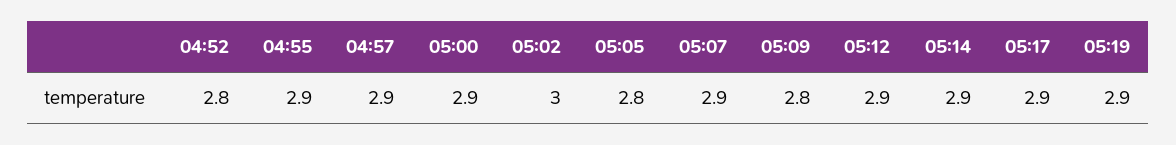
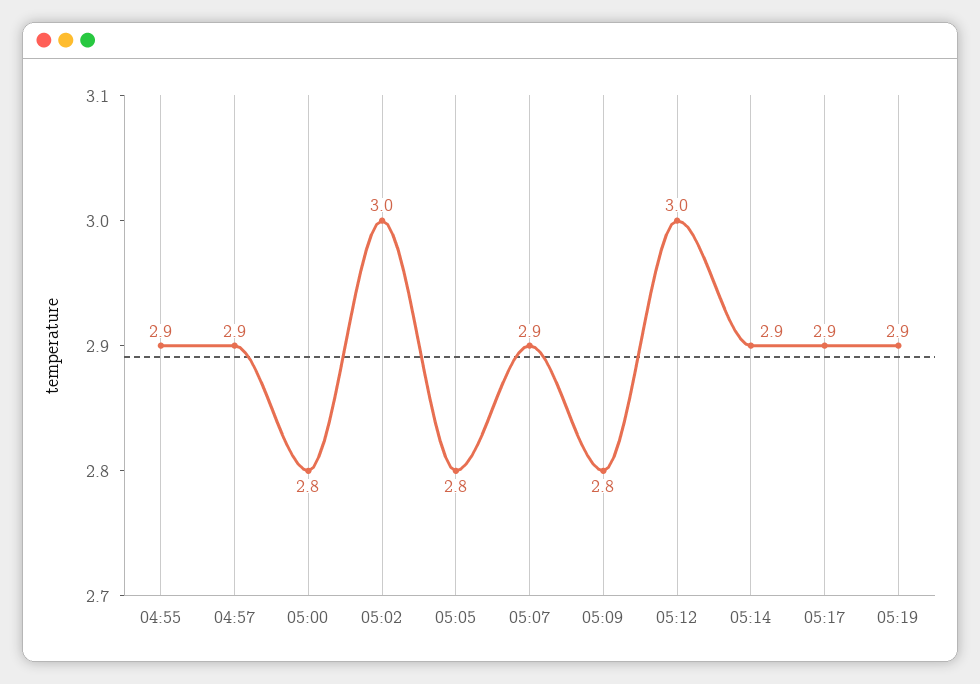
04:52: 2.8 -> none
05:00: 2.9 -> 2.8
05:12: 2.9 -> 3

